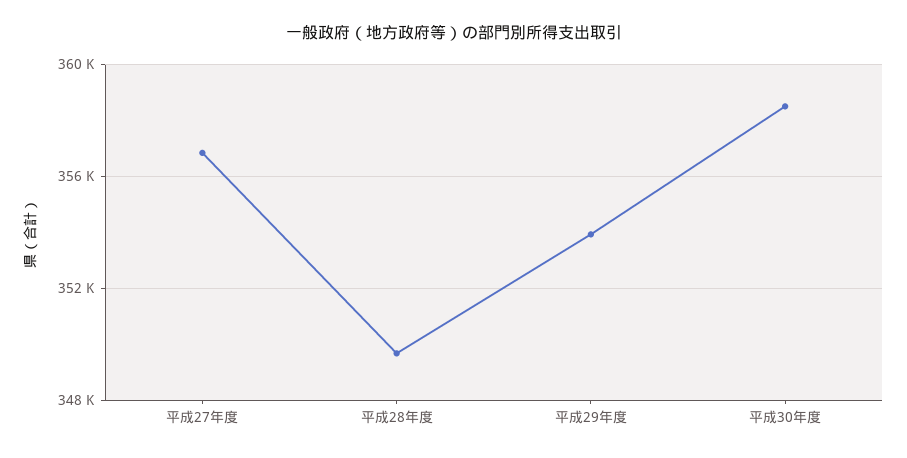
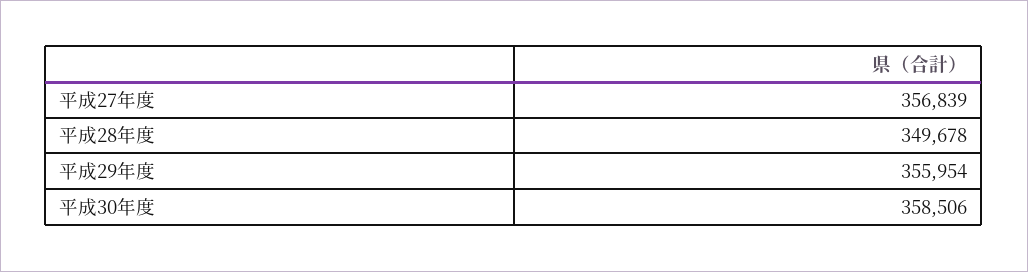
平成29年度: 354000 -> 355954

